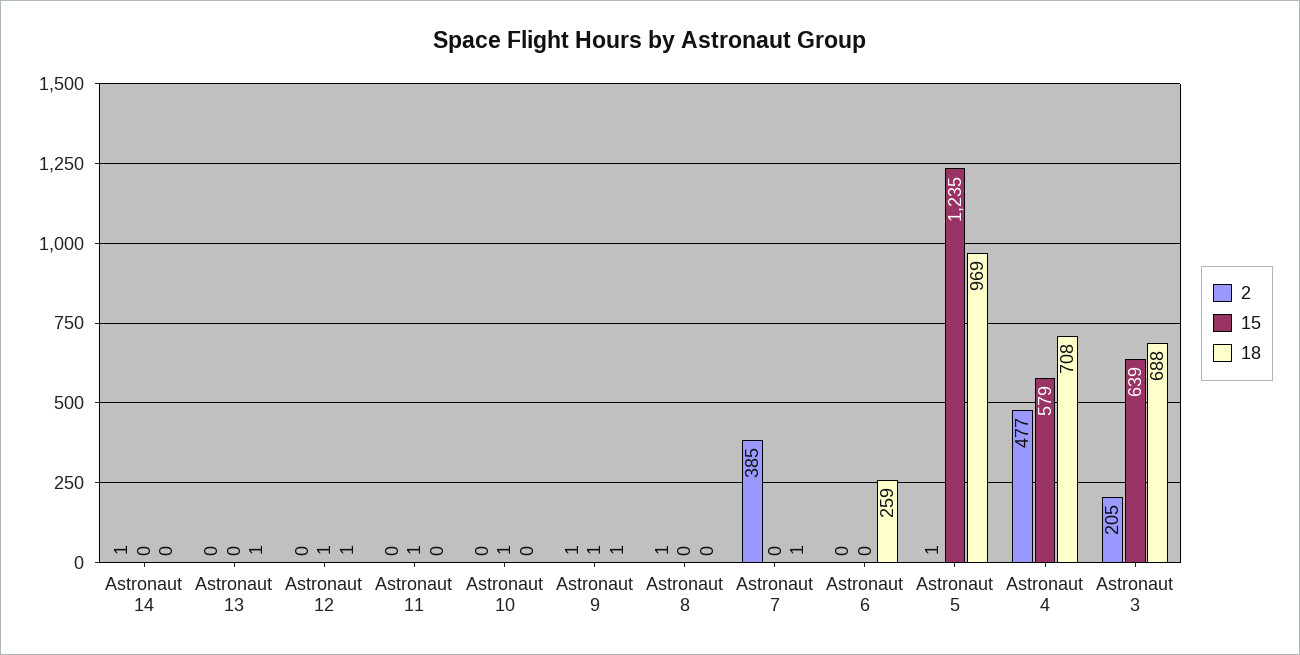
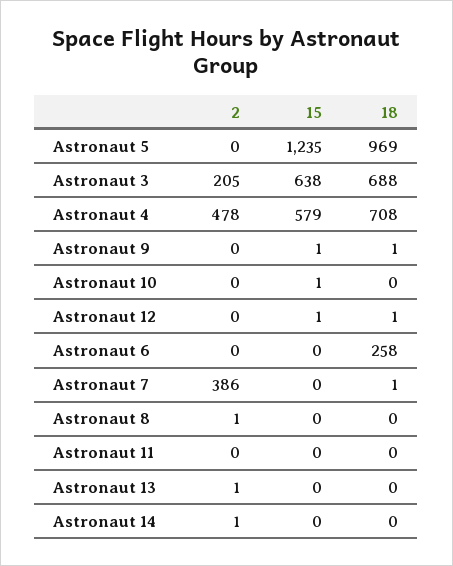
2, Astronaut 13: 0 -> 1
18, Astronaut 13: 1 -> 0
15, Astronaut 11: 1 -> 0
2, Astronaut 9: 1 -> 0
2, Astronaut 7: 385 -> 386
18, Astronaut 6: 259 -> 258
2, Astronaut 5: 1 -> 0
2, Astronaut 4: 477 -> 478
15, Astronaut 3: 639 -> 638

